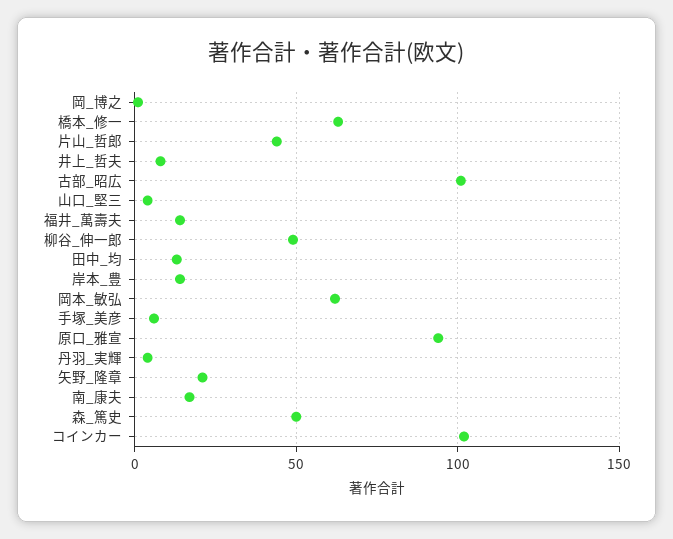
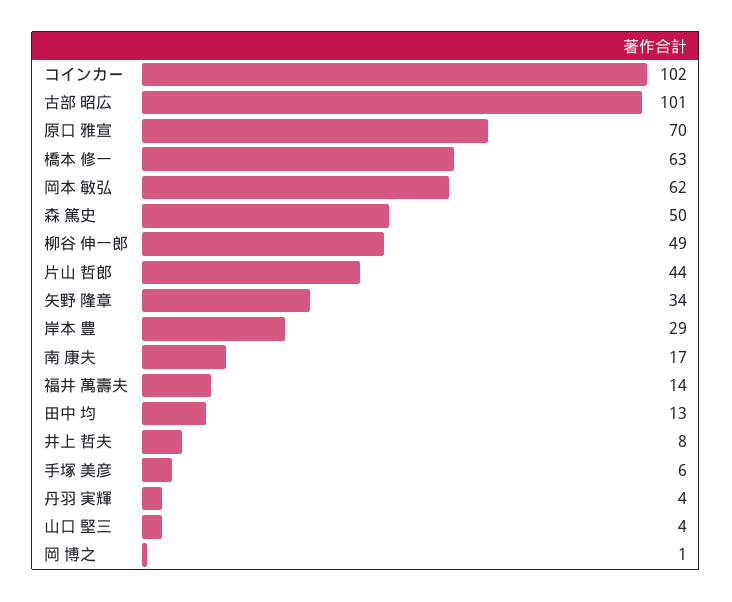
岸本_豊: 15 -> 29
原口_雅宣: 95 -> 70
矢野_隆章: 20 -> 34

